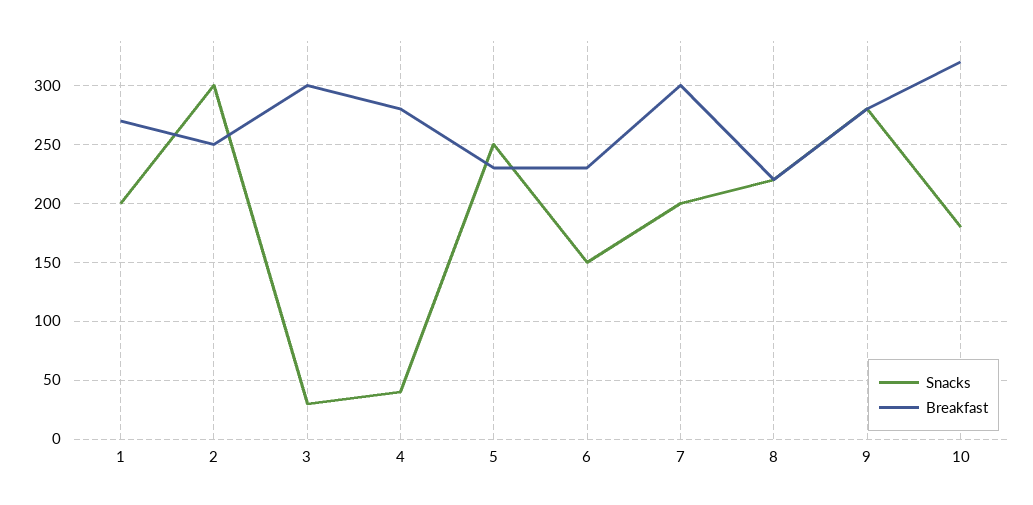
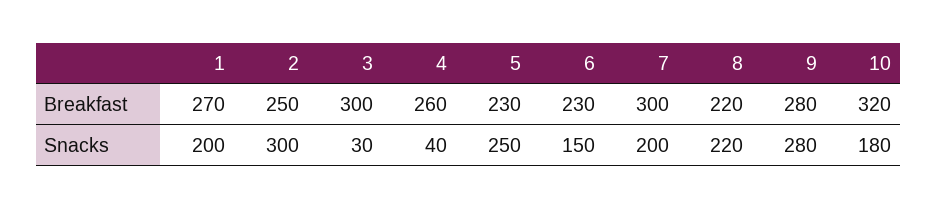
Breakfast, 4: 280 -> 260

